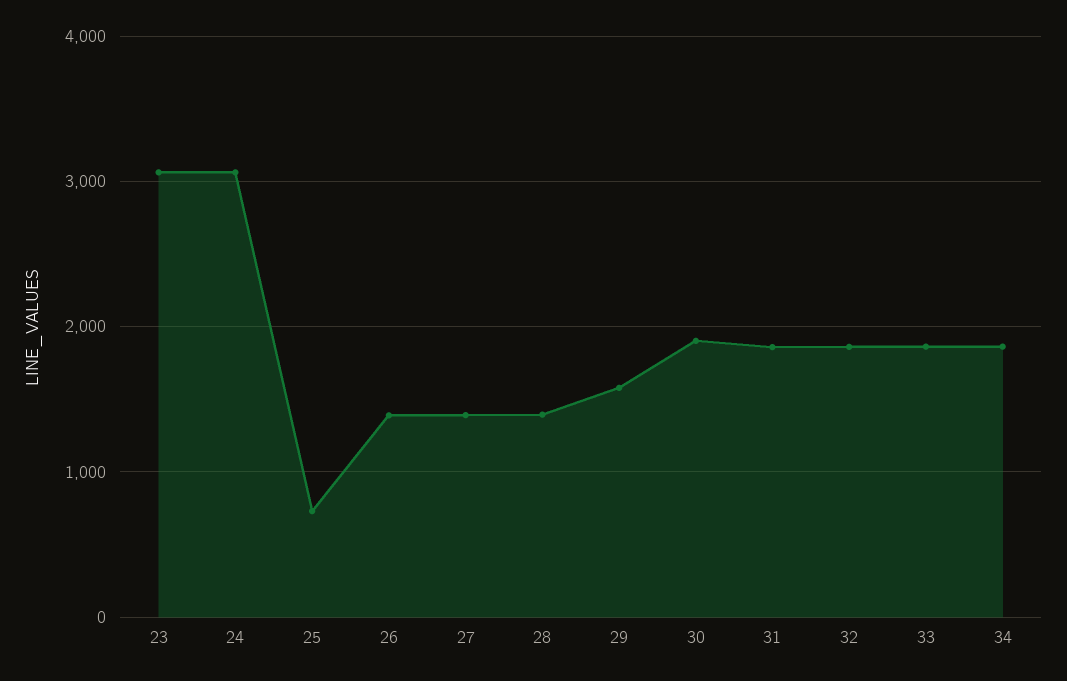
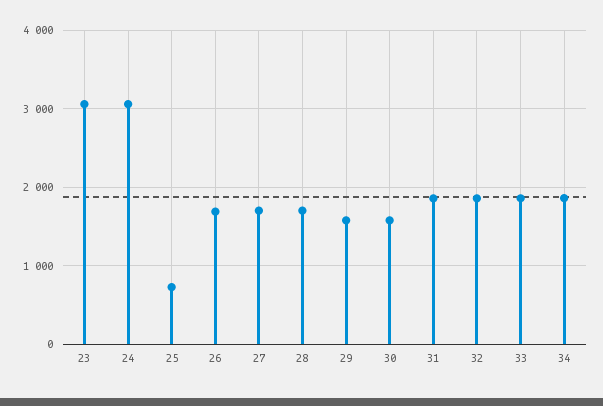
26: 1400 -> 1700
27: 1400 -> 1700
28: 1400 -> 1700
30: 1900 -> 1600

